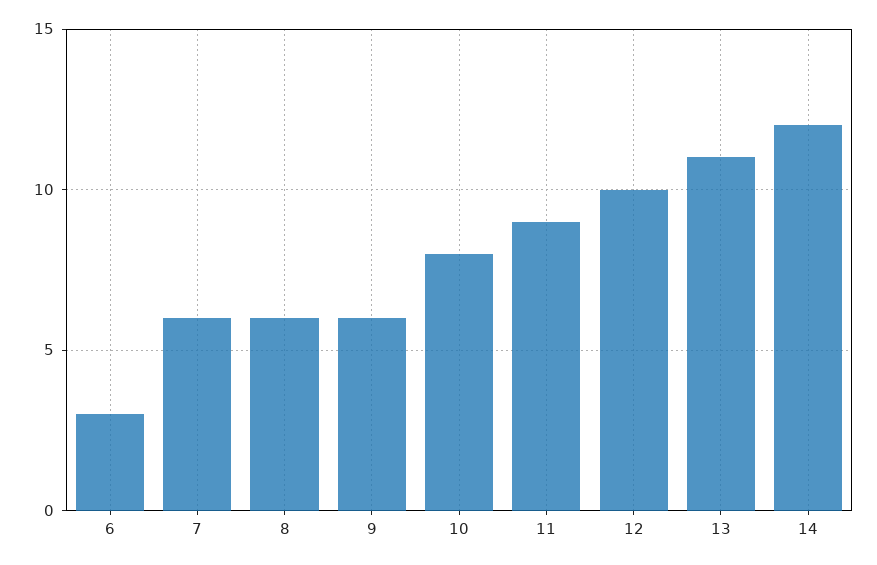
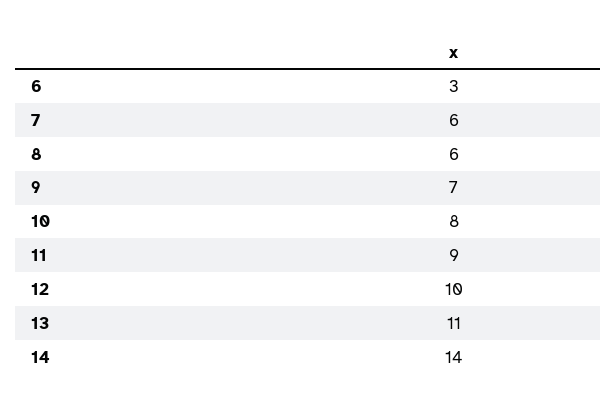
9: 6 -> 7
14: 12 -> 14

